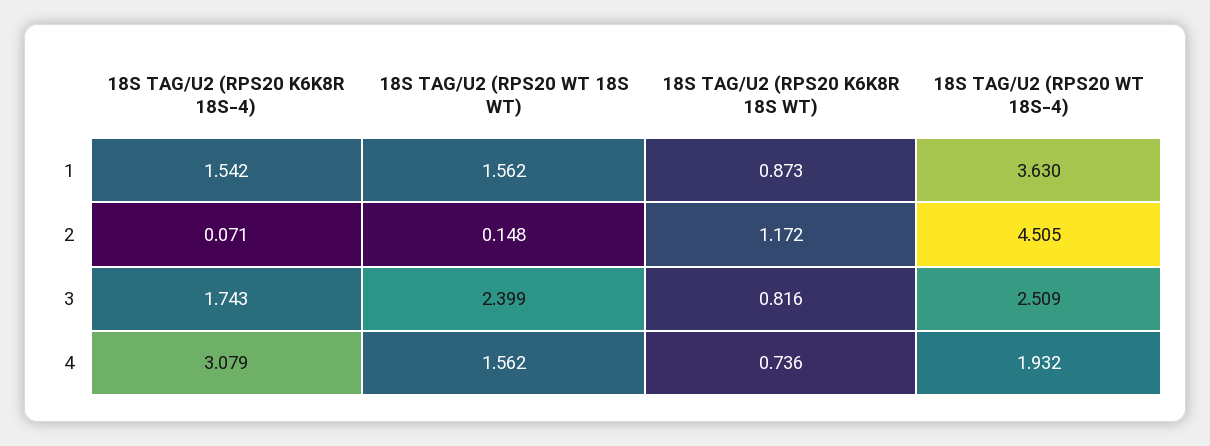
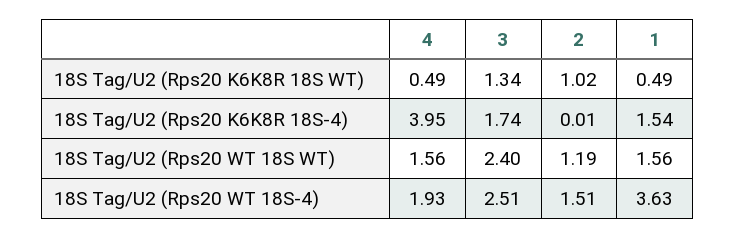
18S TAG/U2 (RPS20 K6K8R 18S WT), 1: 0.873 -> 0.49
18S TAG/U2 (RPS20 K6K8R 18S-4), 2: 0.071 -> 0.01
18S TAG/U2 (RPS20 WT 18S WT), 2: 0.148 -> 1.19
18S TAG/U2 (RPS20 K6K8R 18S WT), 2: 1.172 -> 1.02
18S TAG/U2 (RPS20 WT 18S-4), 2: 4.505 -> 1.51
18S TAG/U2 (RPS20 K6K8R 18S WT), 3: 0.816 -> 1.34
18S TAG/U2 (RPS20 K6K8R 18S-4), 4: 3.079 -> 3.95
18S TAG/U2 (RPS20 K6K8R 18S WT), 4: 0.736 -> 0.49

